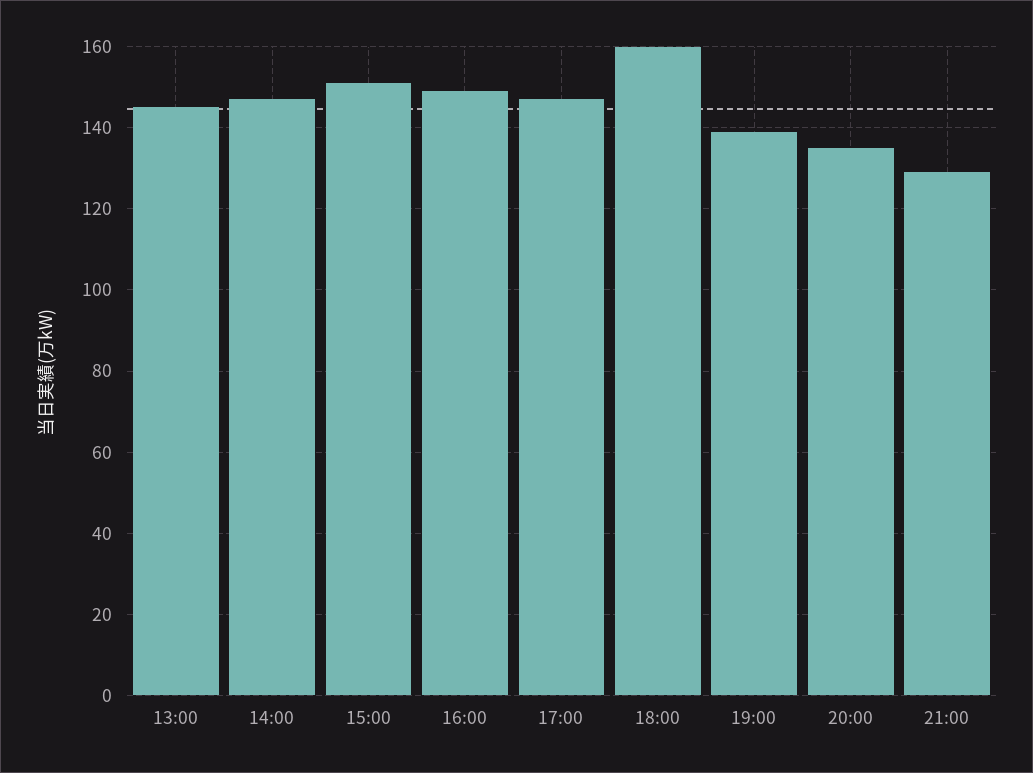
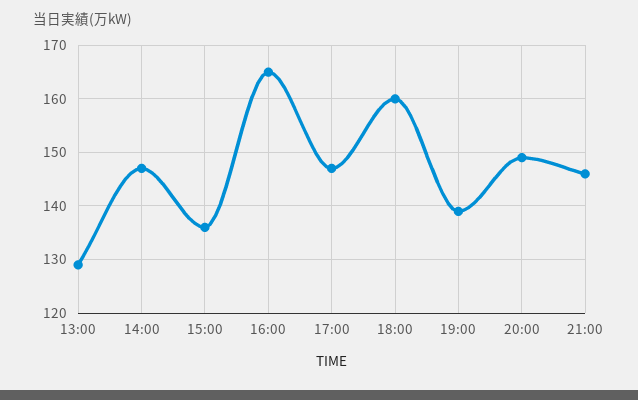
13:00: 145 -> 130
15:00: 150 -> 135
16:00: 150 -> 165
20:00: 135 -> 150
21:00: 130 -> 145

